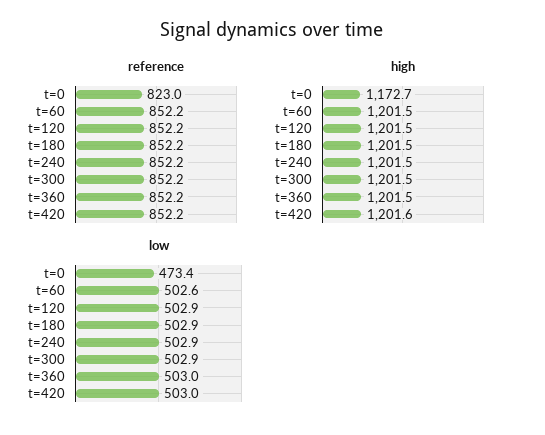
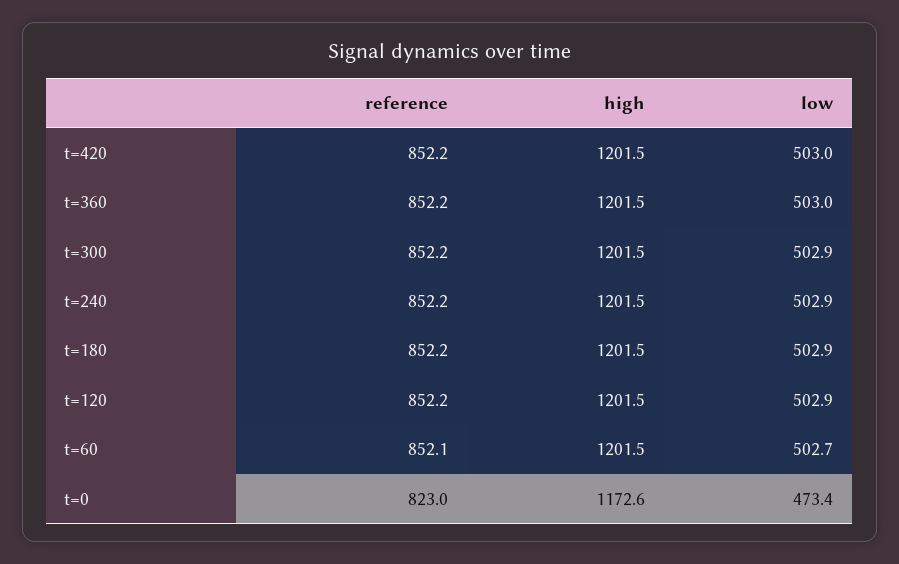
reference, t=60: 852.2 -> 852.1
high, t=0: 1172.7 -> 1172.6
high, t=420: 1201.6 -> 1201.5
low, t=60: 502.6 -> 502.7

